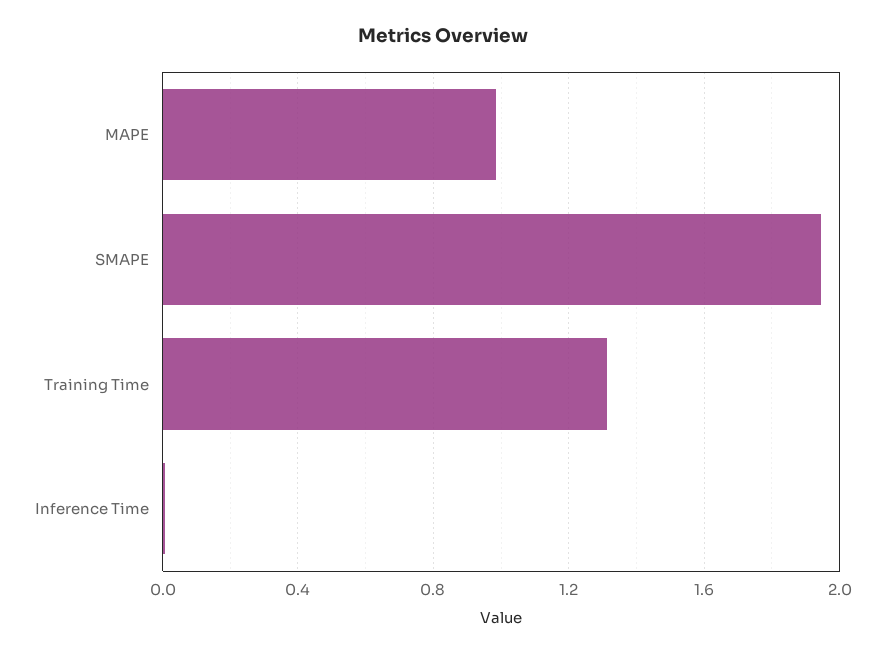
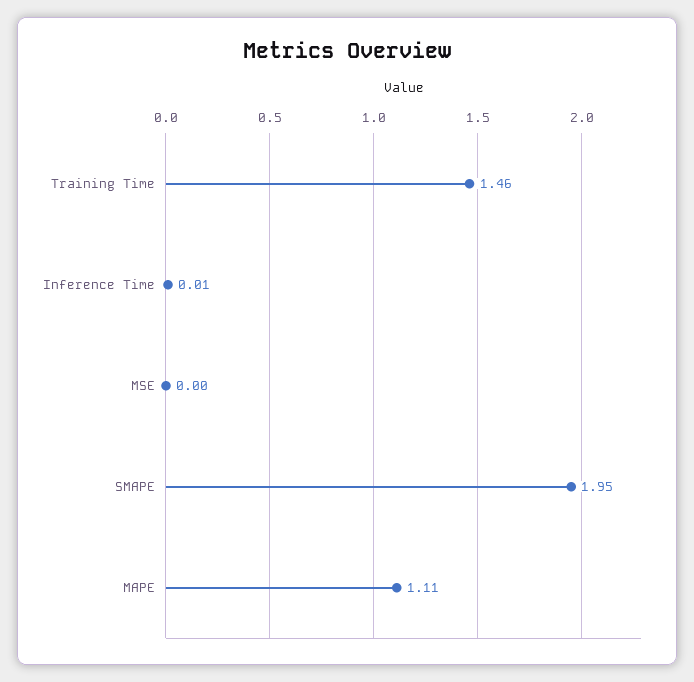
MAPE: 1 -> 1.11
Training Time: 1.3 -> 1.46
MSE: none -> 0

